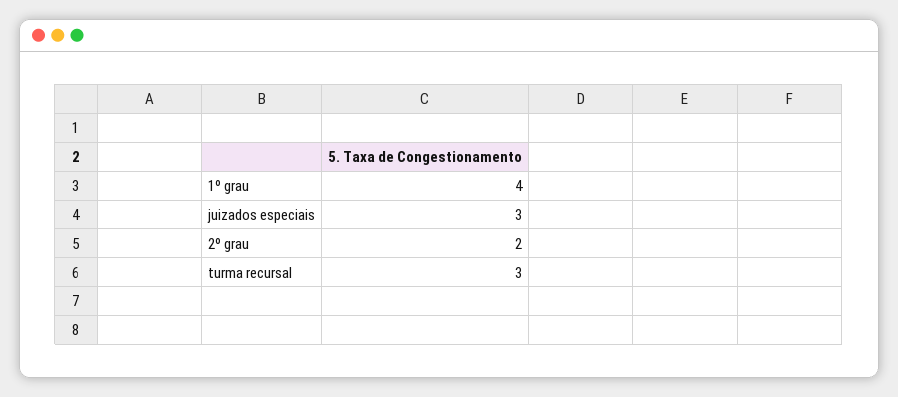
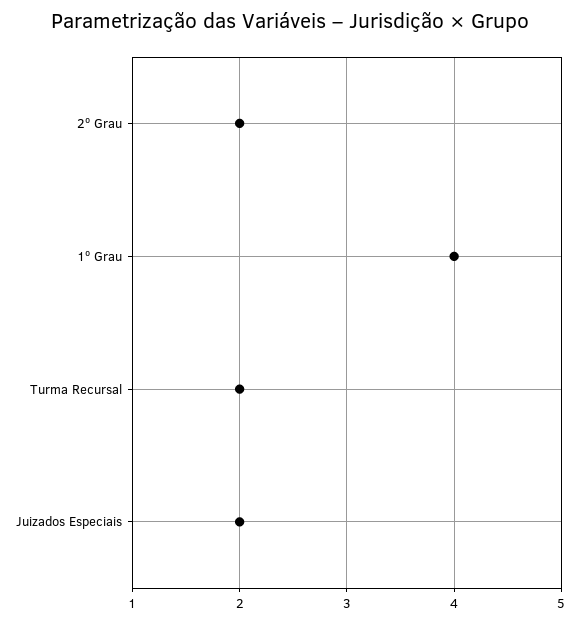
juizados especiais: 3 -> 2
turma recursal: 3 -> 2

